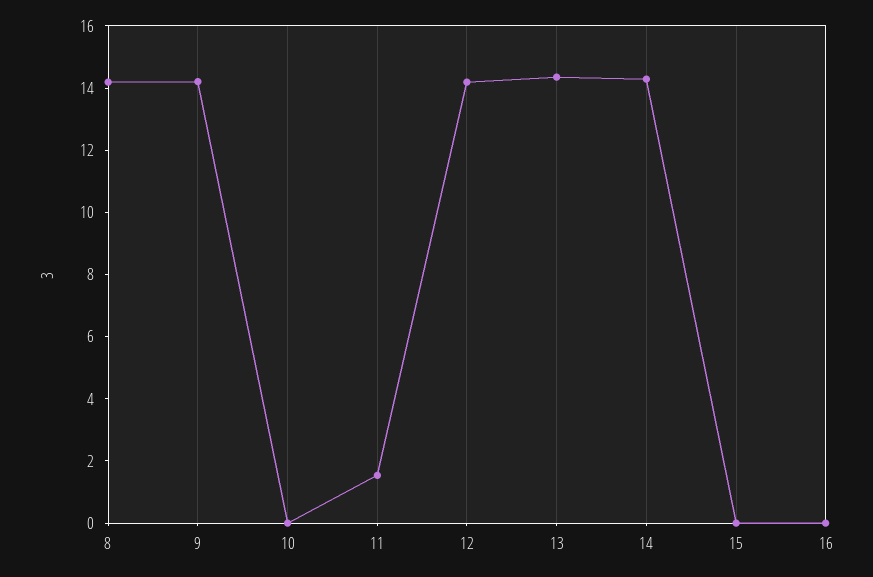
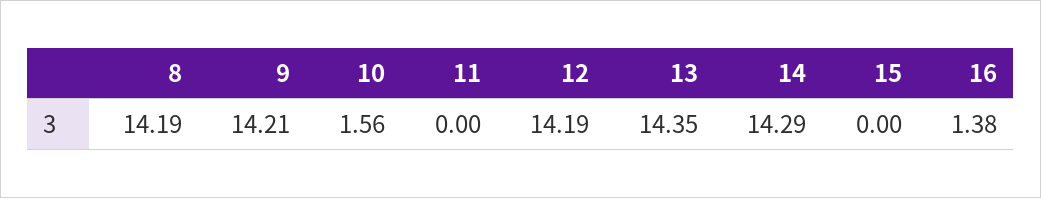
10: 0 -> 1.56
11: 1.5 -> 0
16: 0 -> 1.38

